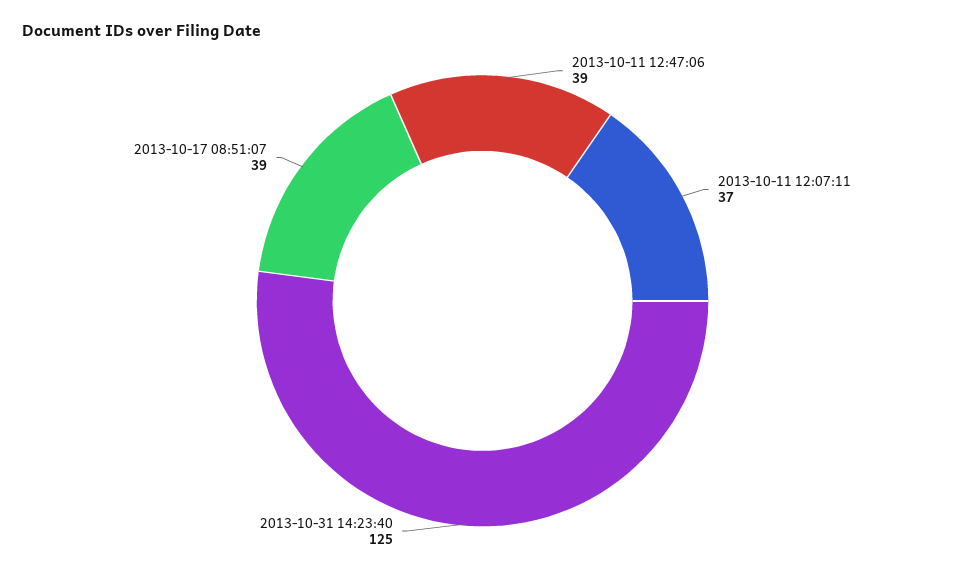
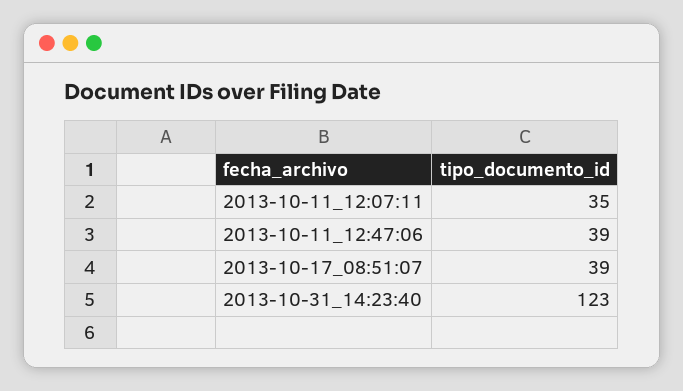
2013-10-11 12:07:11: 37 -> 35
2013-10-31 14:23:40: 125 -> 123

